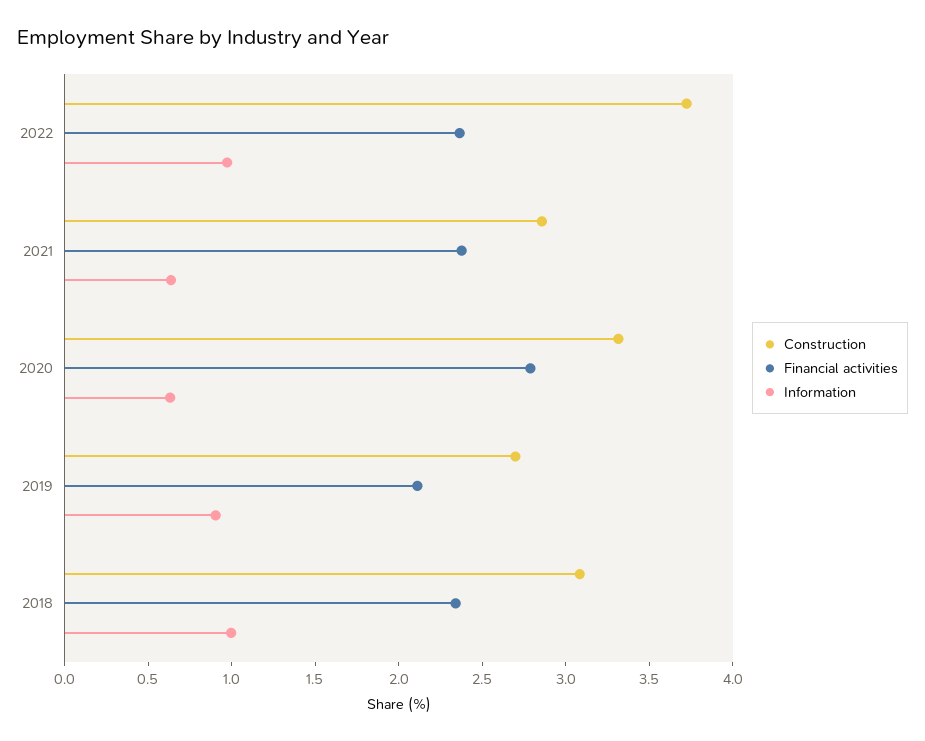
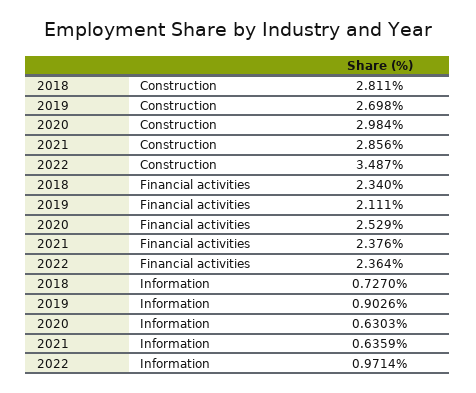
Construction, 2022: 3.7 -> 3.487
Construction, 2020: 3.3 -> 2.984
Financial activities, 2020: 2.8 -> 2.529
Construction, 2018: 3.1 -> 2.811
Information, 2018: 1 -> 0.727

